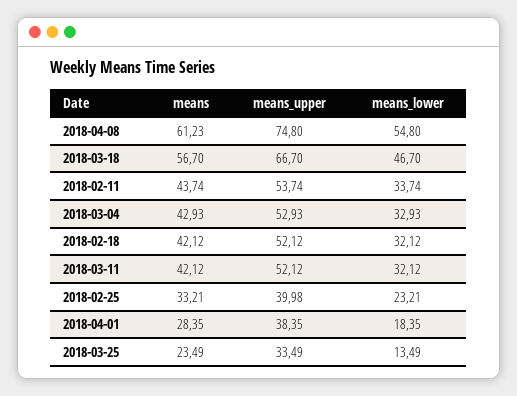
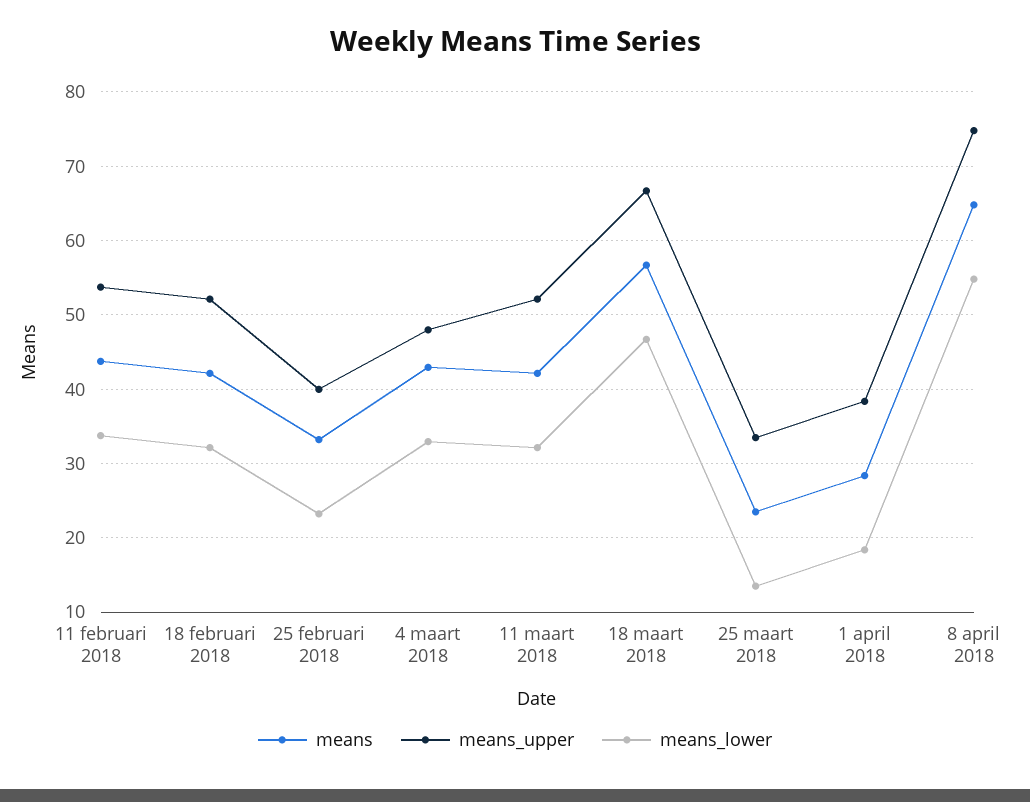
means, 2018-04-08: 61.23 -> 65
means_upper, 2018-03-04: 52.93 -> 48

